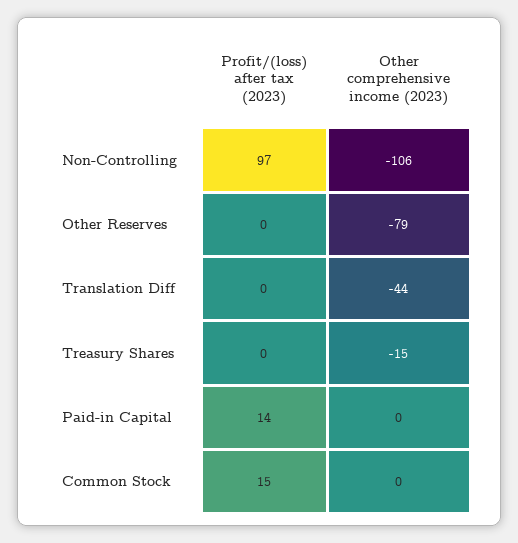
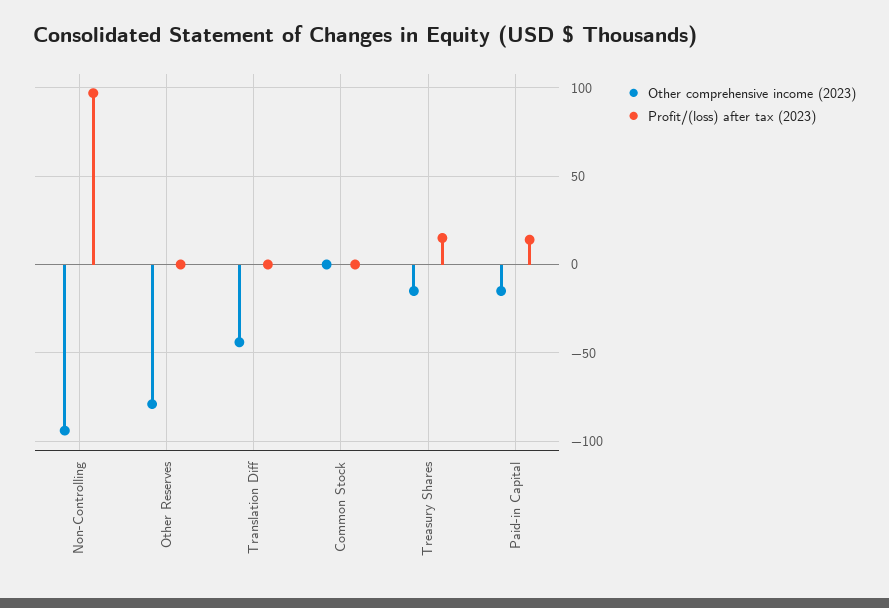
Other comprehensive income (2023), Non-Controlling: -106 -> -95
Profit/(loss) after tax (2023), Treasury Shares: 0 -> 15
Other comprehensive income (2023), Paid-in Capital: 0 -> -15
Profit/(loss) after tax (2023), Common Stock: 15 -> 0

